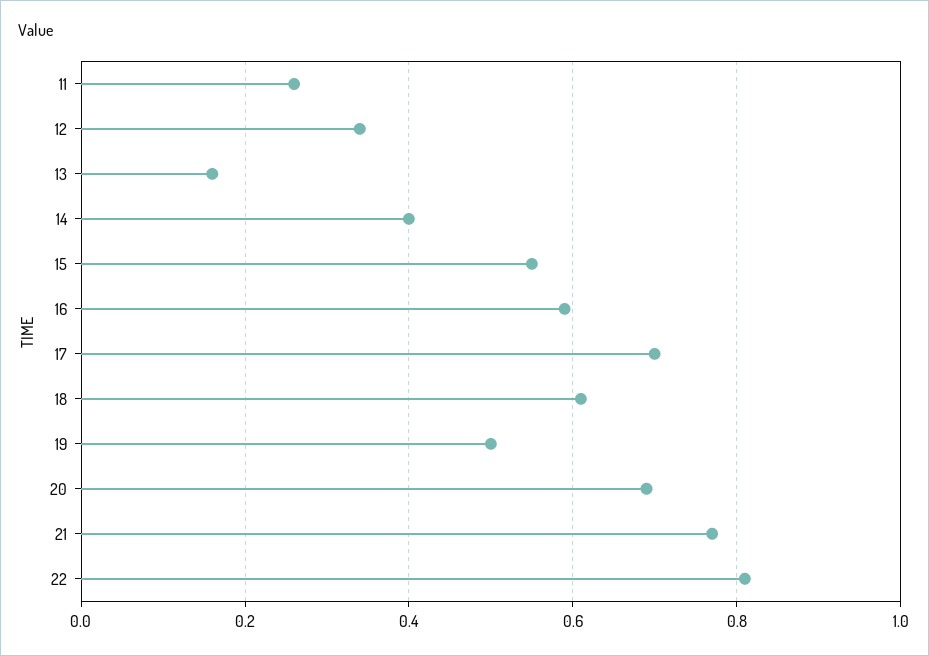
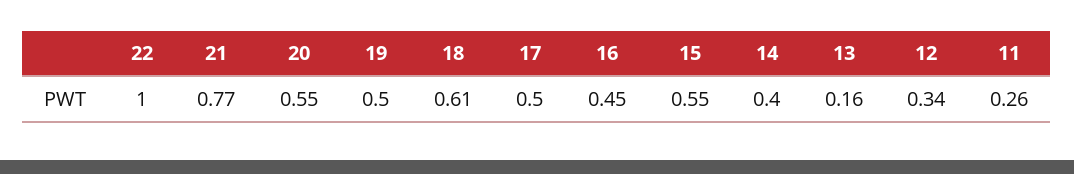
16: 0.6 -> 0.45
17: 0.7 -> 0.5
20: 0.7 -> 0.55
22: 0.8 -> 1

